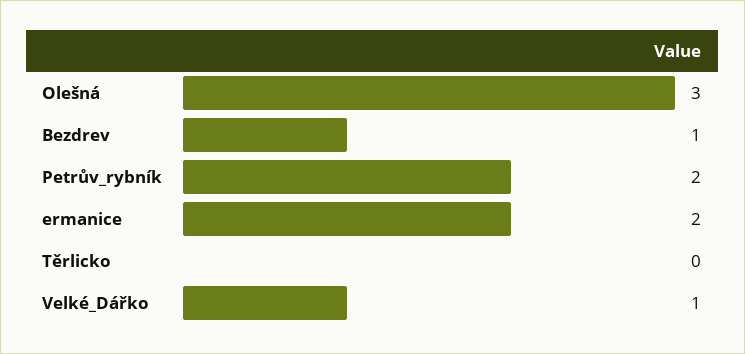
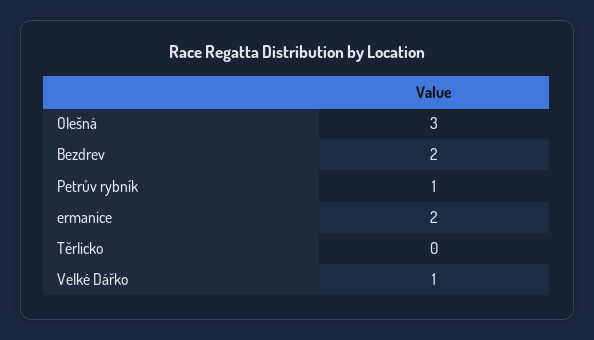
Bezdrev: 1 -> 2
Petrův_rybník: 2 -> 1

